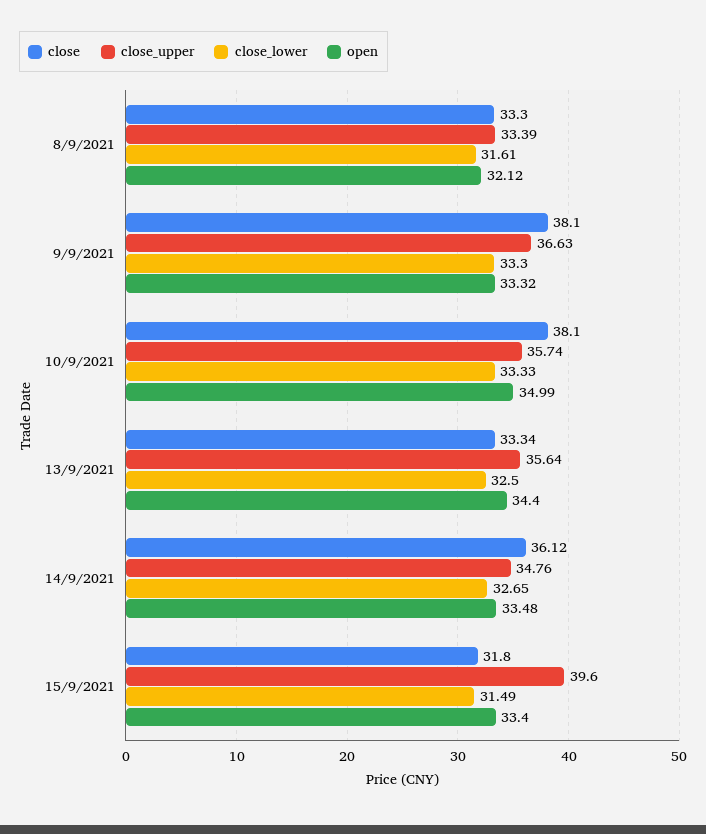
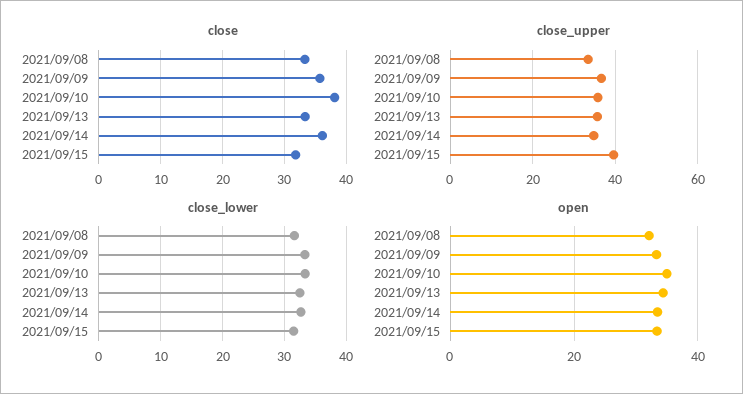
close, 9/9/2021: 38.1 -> 36

